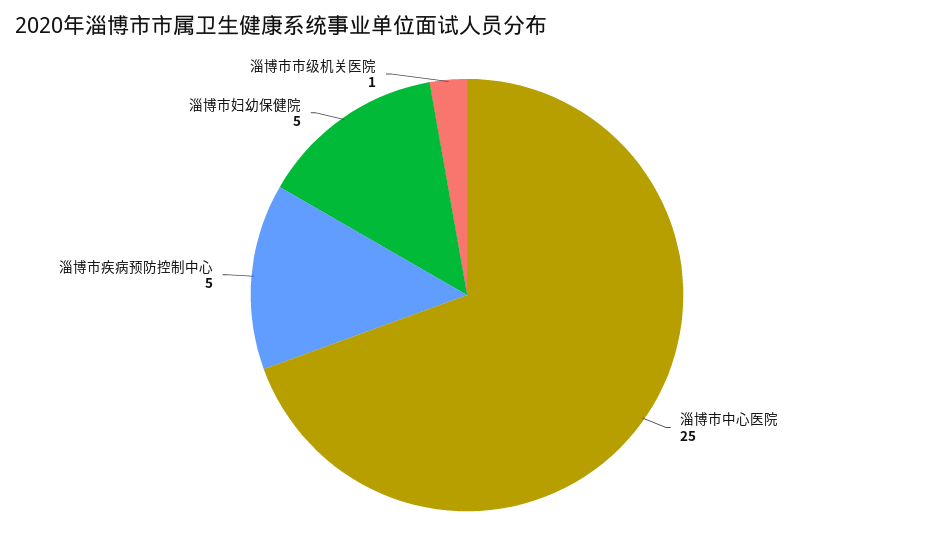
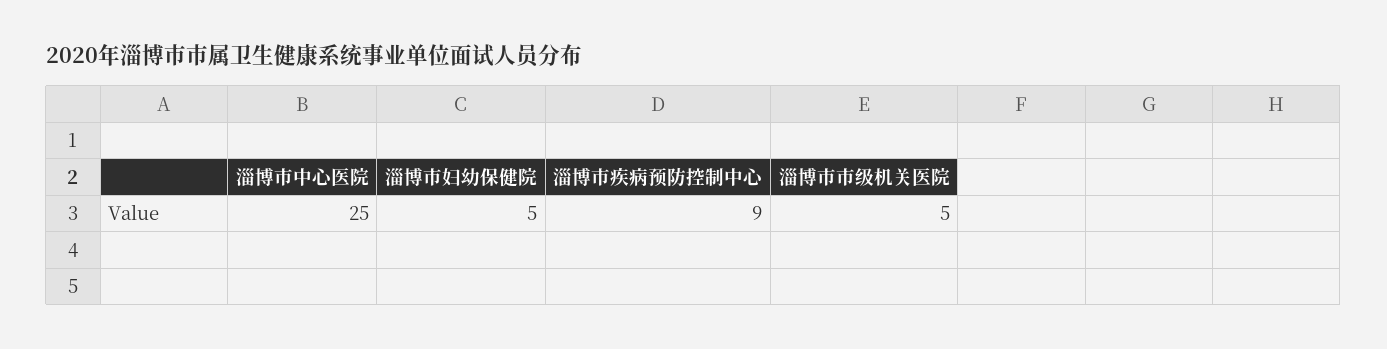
淄博市疾病预防控制中心: 5 -> 9
淄博市市级机关医院: 1 -> 5

